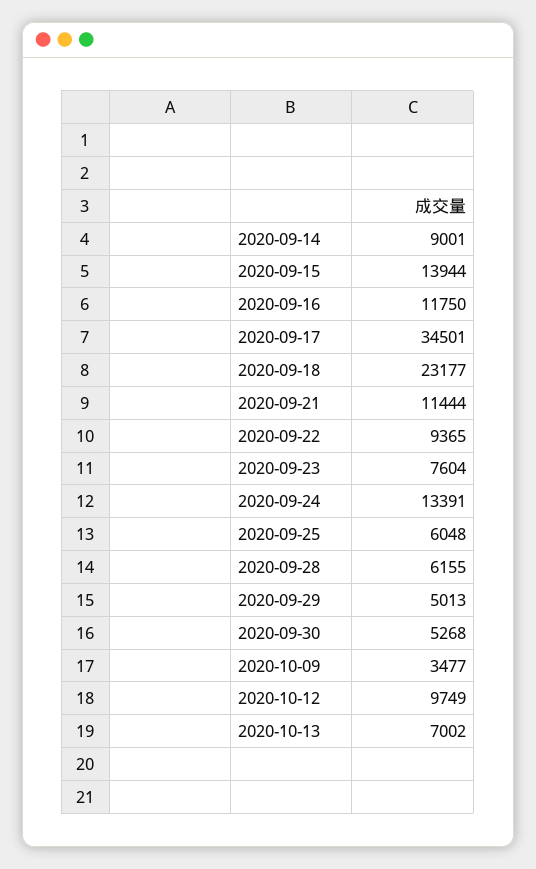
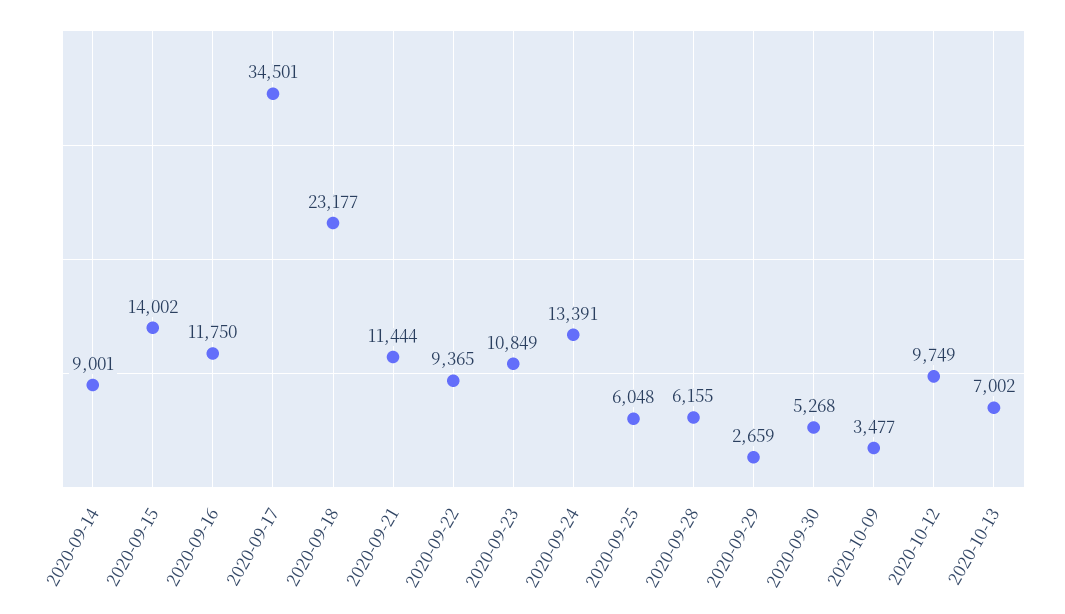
2020-09-15: 13944 -> 14002
2020-09-23: 7604 -> 10849
2020-09-29: 5013 -> 2659

